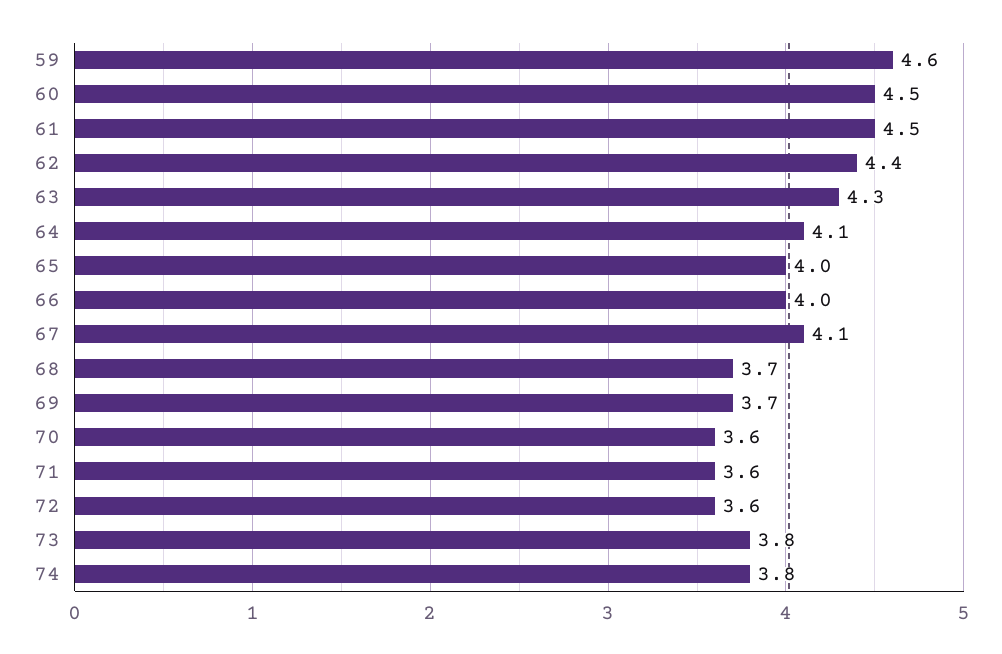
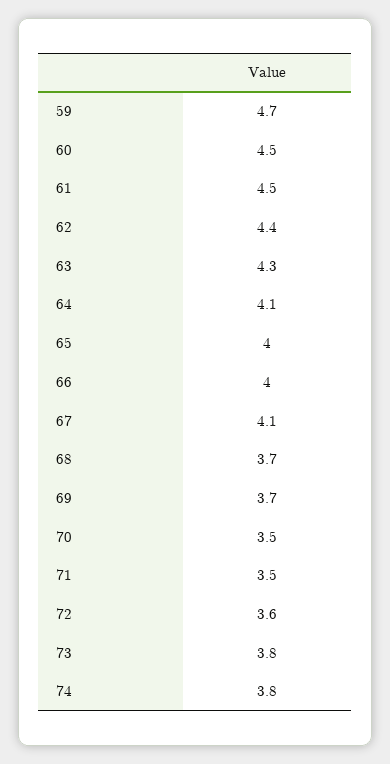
59: 4.6 -> 4.7
70: 3.6 -> 3.5
71: 3.6 -> 3.5

